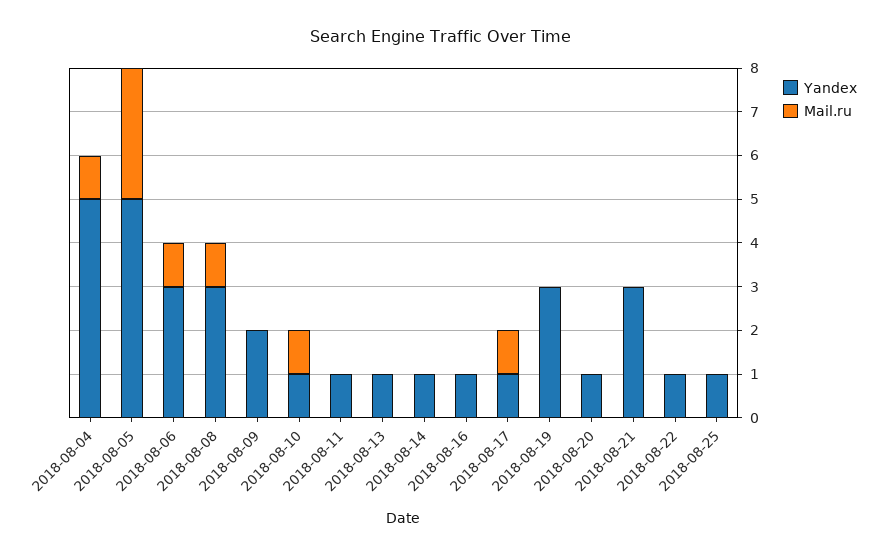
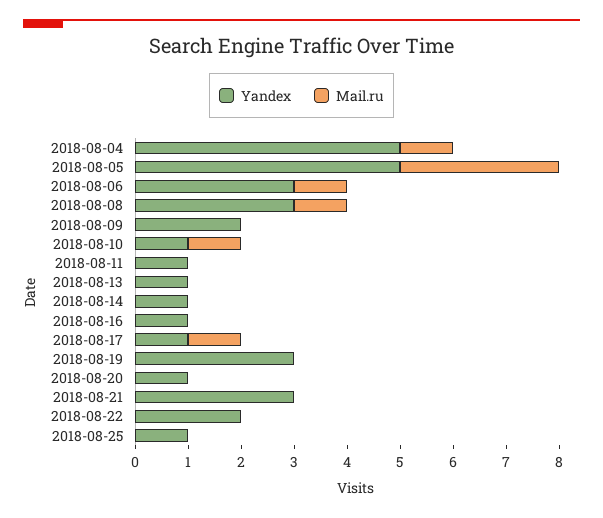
Yandex, 2018-08-22: 1 -> 2

